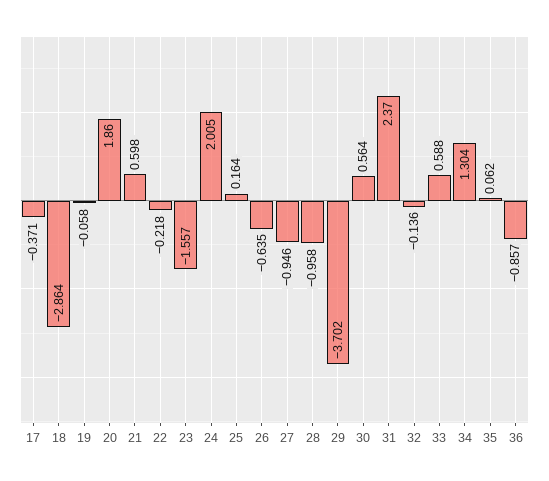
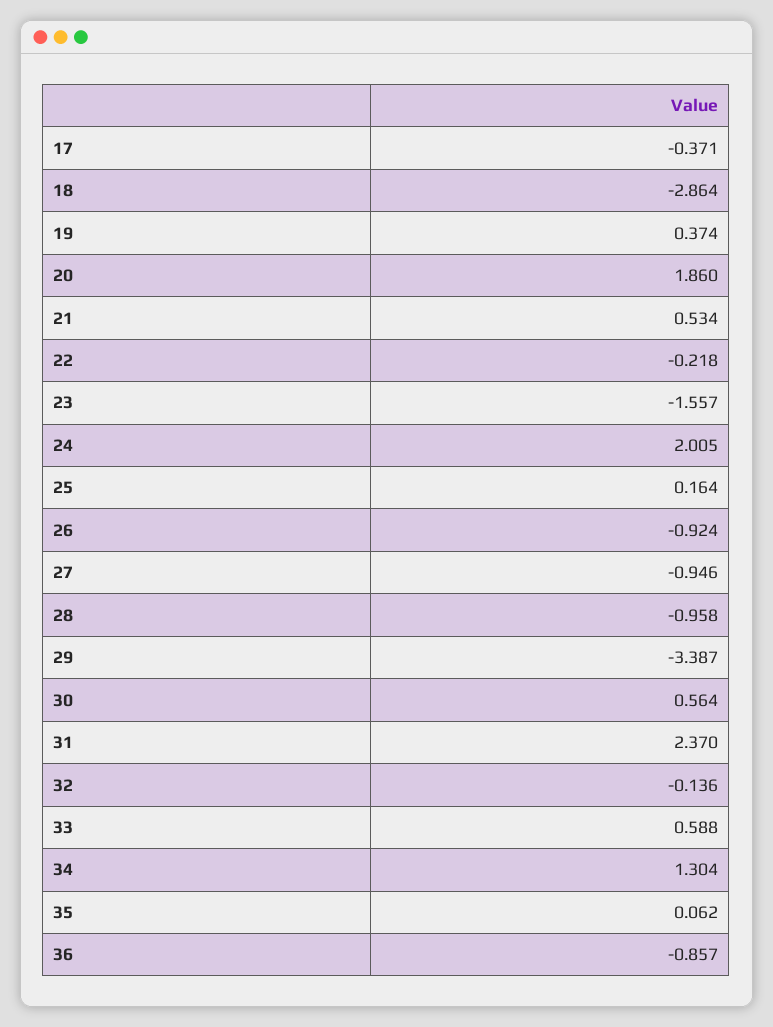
19: -0.058 -> 0.374
21: 0.598 -> 0.534
26: -0.635 -> -0.924
29: -3.702 -> -3.387

